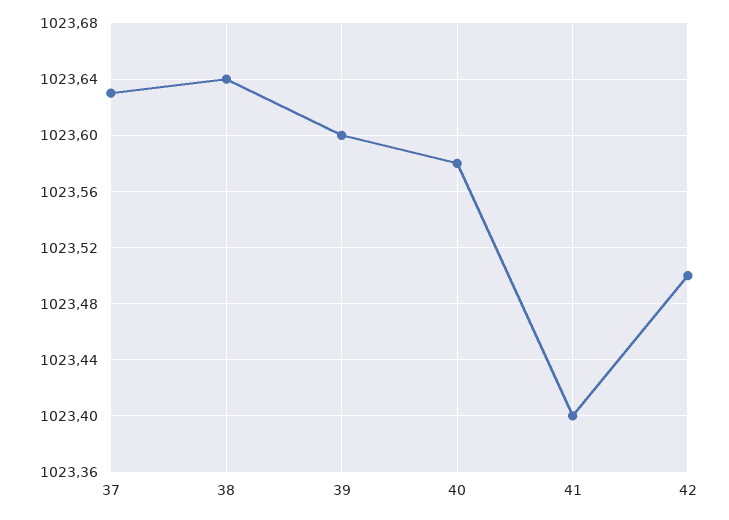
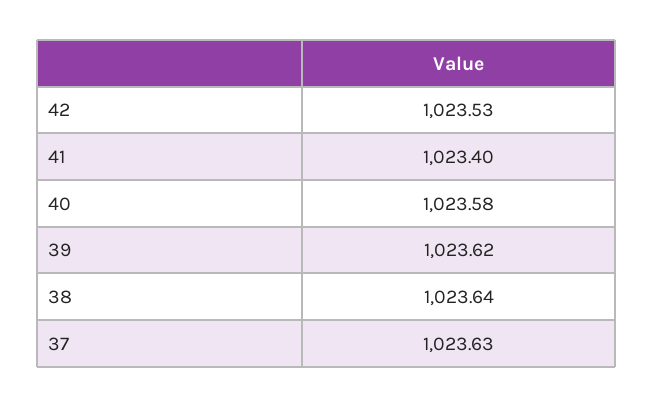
39: 1023.6 -> 1023.62
42: 1023.5 -> 1023.53

